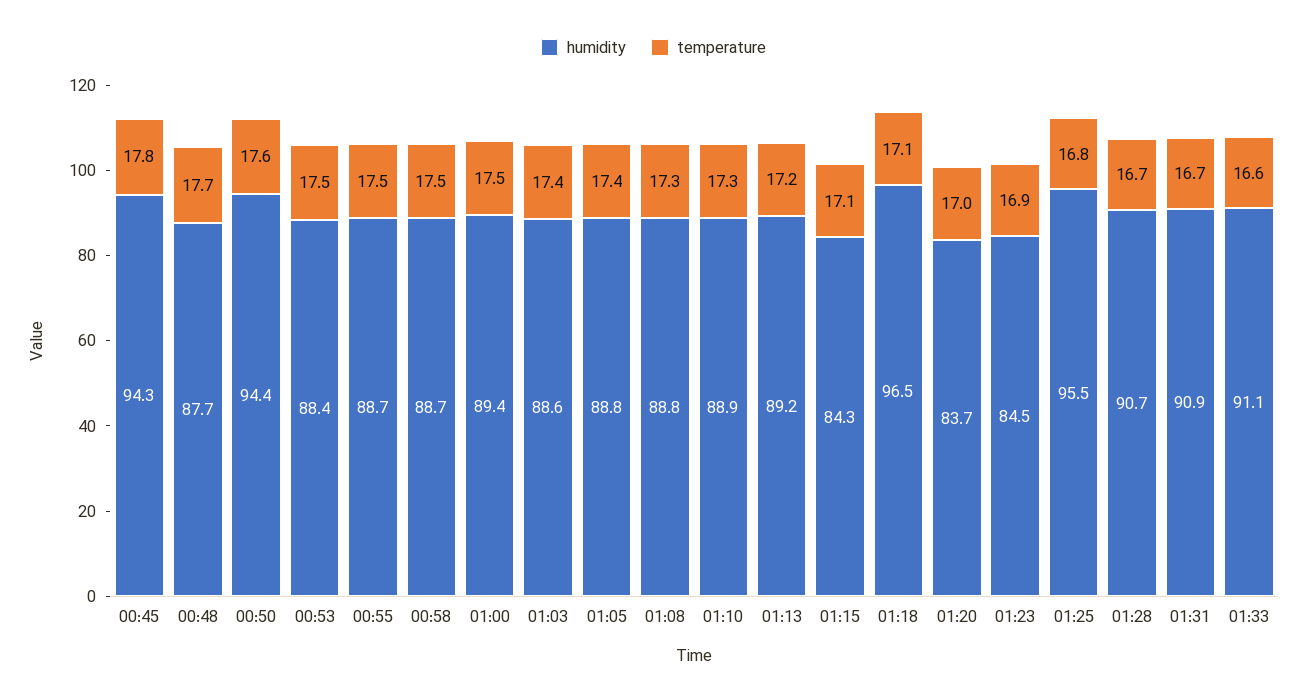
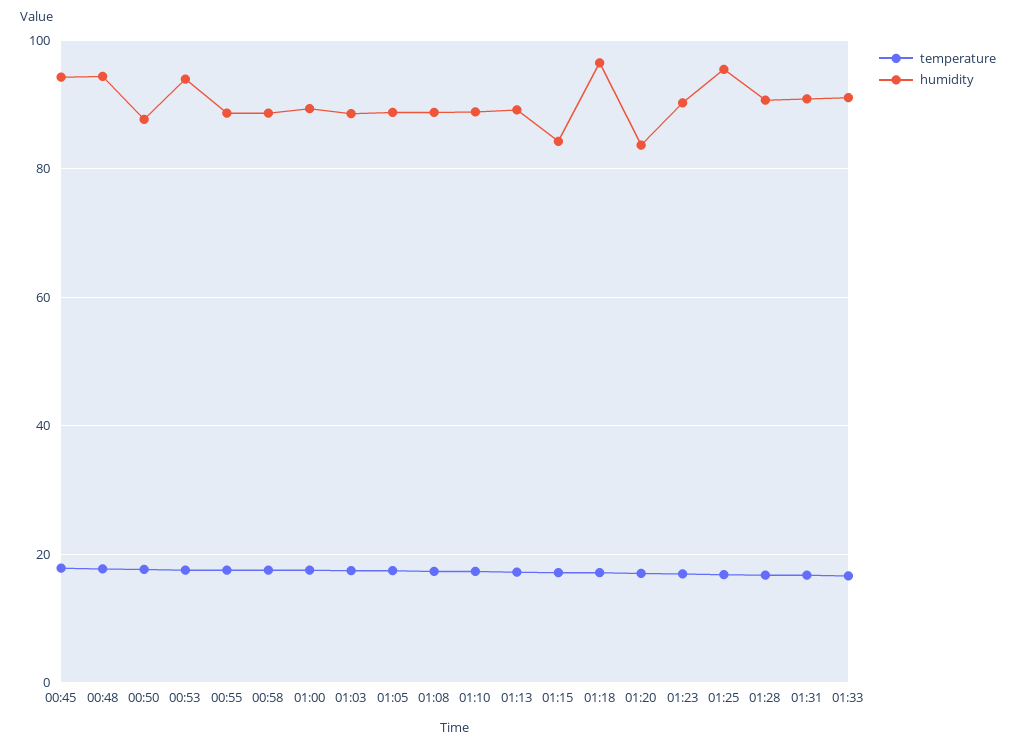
humidity, 00:48: 87.7 -> 94
humidity, 00:50: 94.4 -> 88
humidity, 00:53: 88.4 -> 94
humidity, 01:23: 84.5 -> 90

